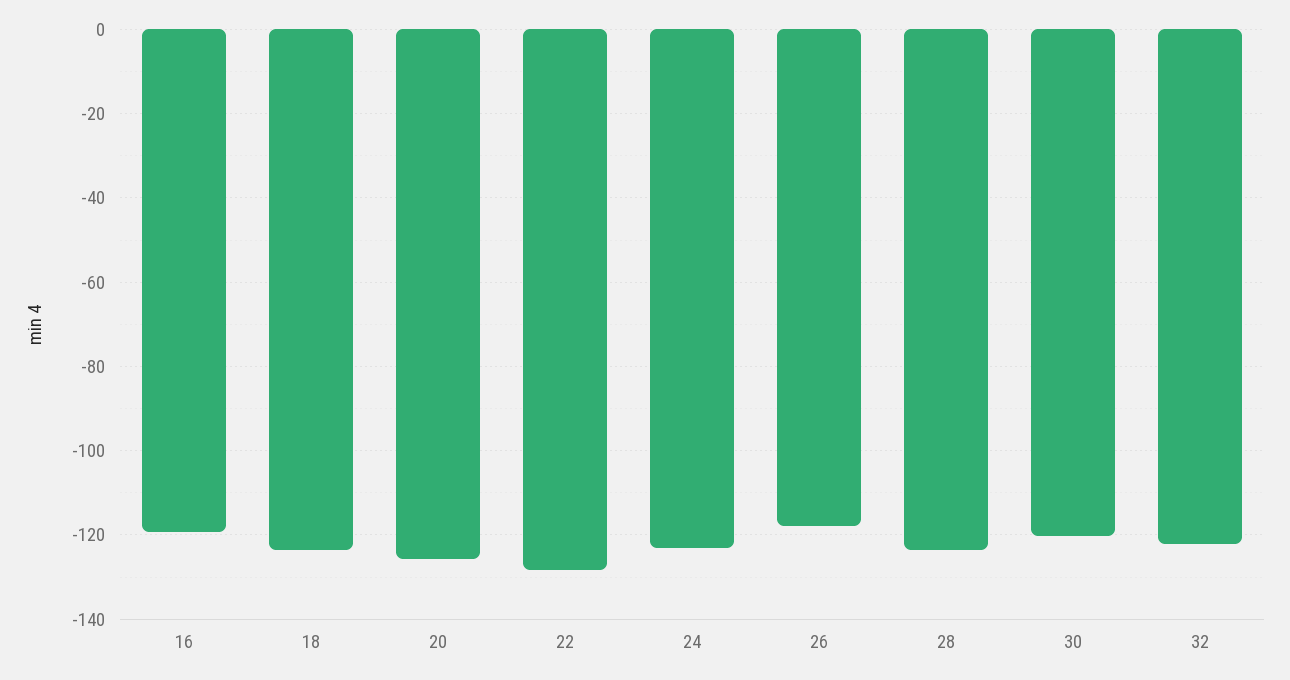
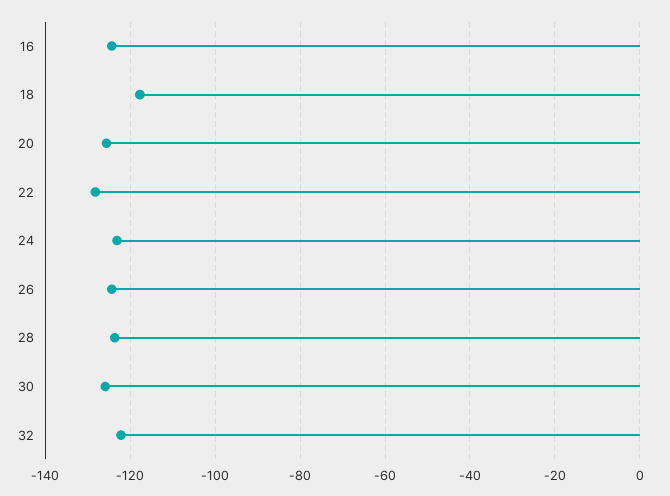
16: -120 -> -124
18: -124 -> -118
26: -118 -> -124
30: -120 -> -126

